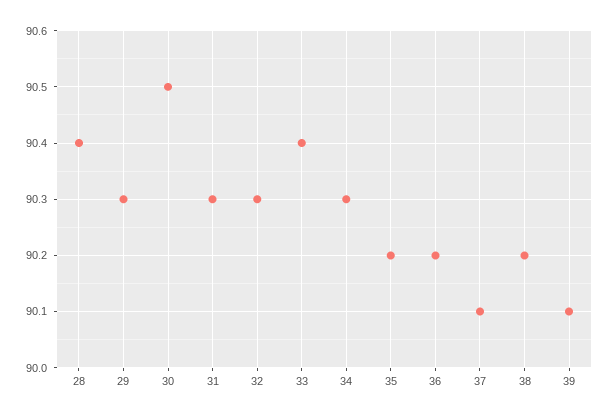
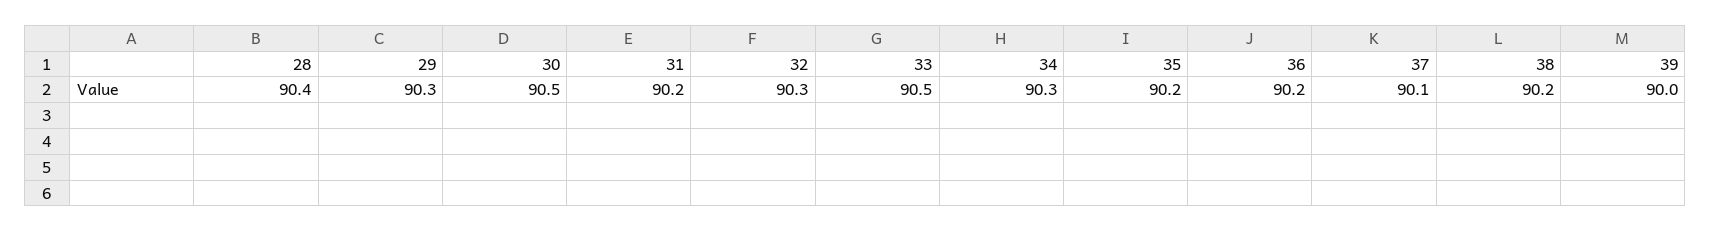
31: 90.3 -> 90.2
33: 90.4 -> 90.5
39: 90.1 -> 90

